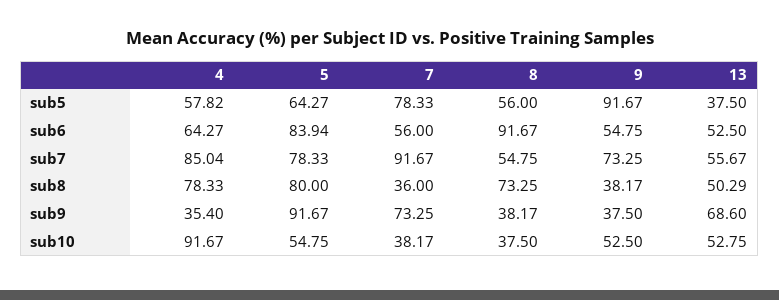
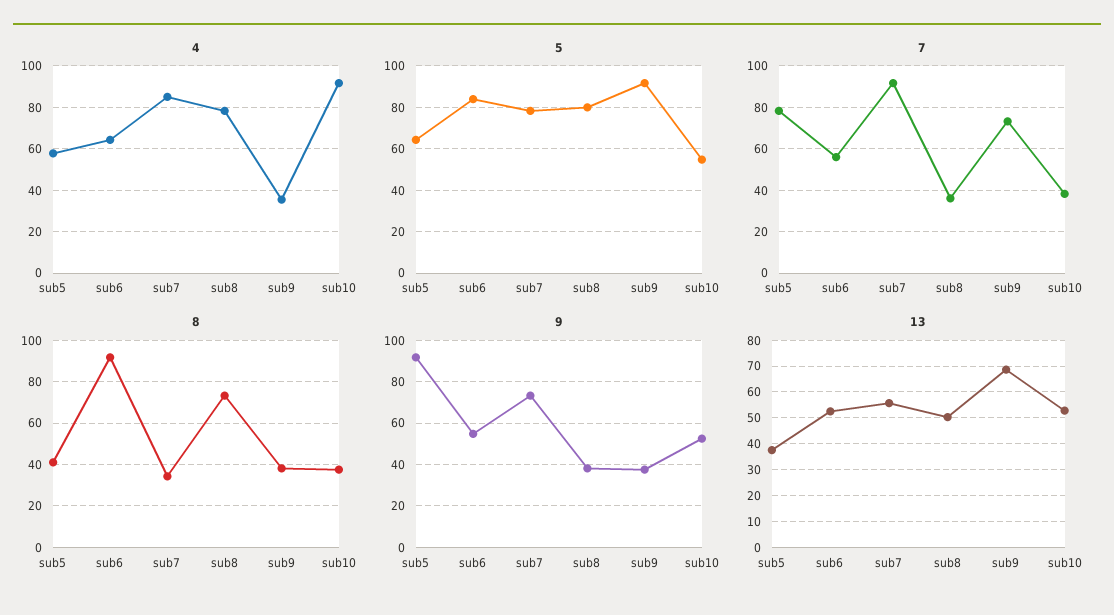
8, sub5: 56 -> 40
8, sub7: 54.75 -> 35

